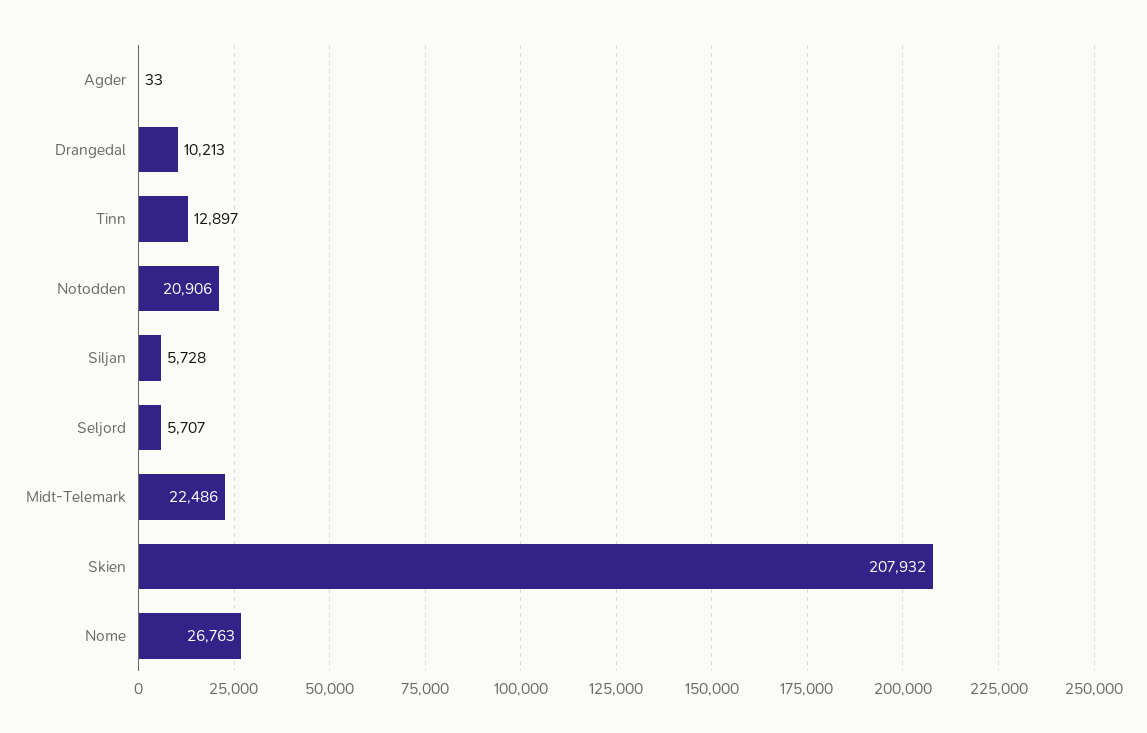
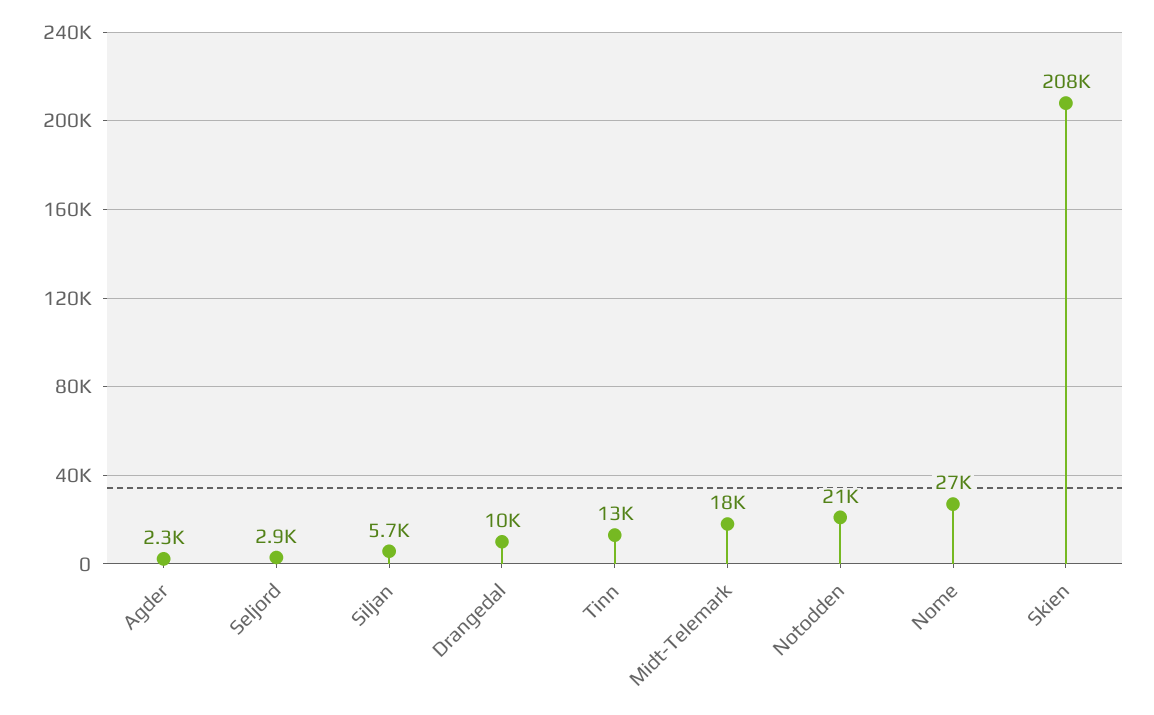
Agder: 33 -> 2300
Seljord: 5707 -> 2900
Midt-Telemark: 22486 -> 18000

